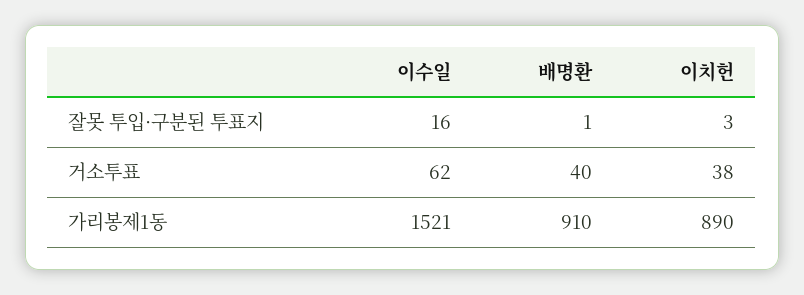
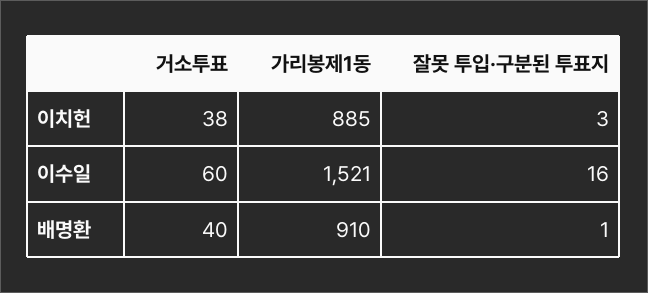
이수일, 거소투표: 62 -> 60
이치헌, 가리봉제1동: 890 -> 885

